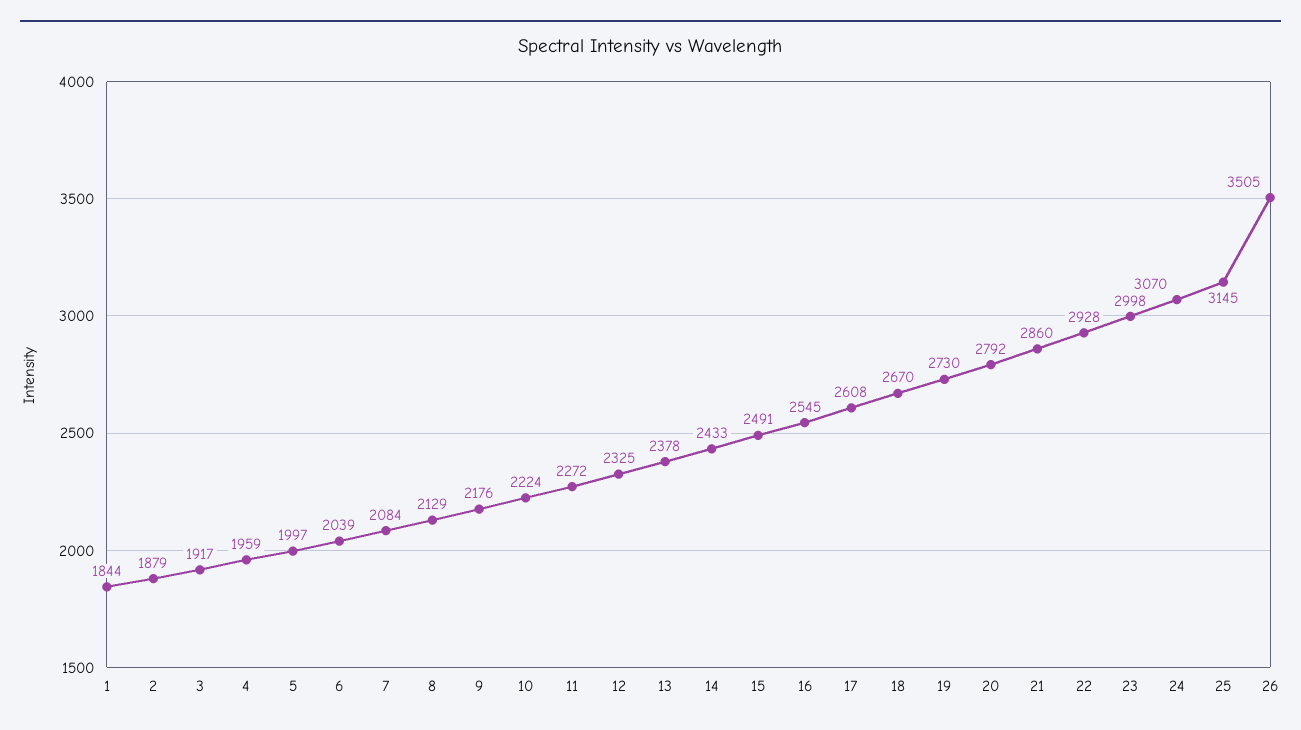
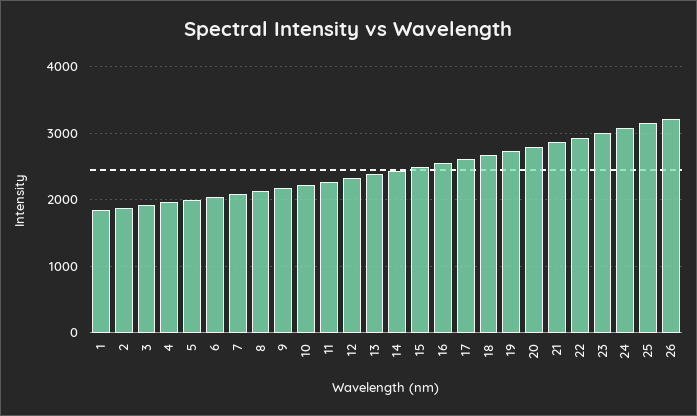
26: 3505 -> 3200

